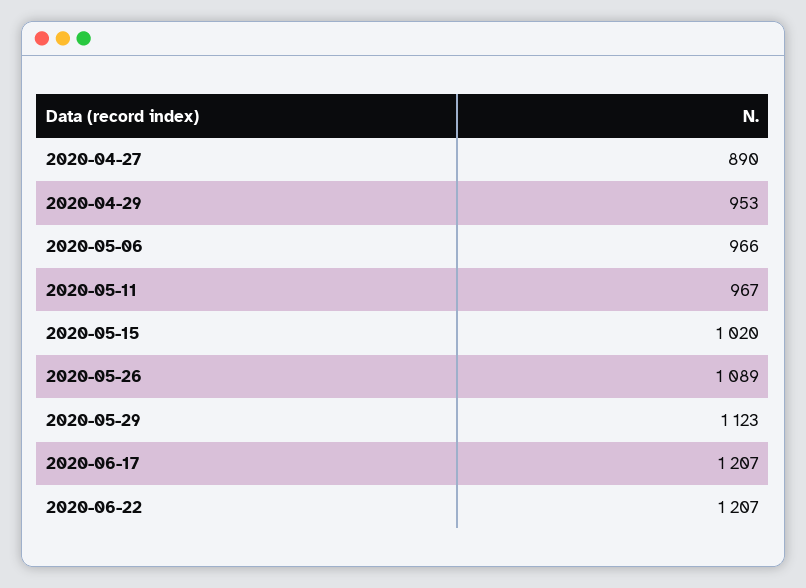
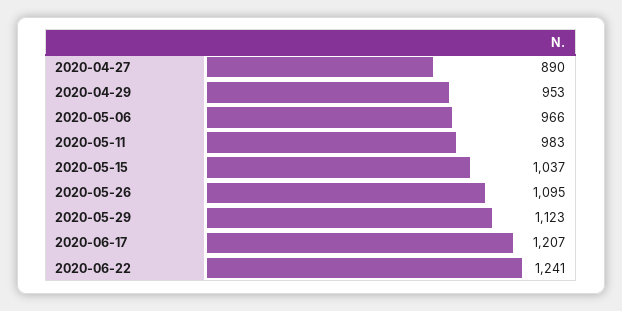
2020-05-11: 967 -> 983
2020-05-15: 1020 -> 1037
2020-05-26: 1089 -> 1095
2020-06-22: 1207 -> 1241

